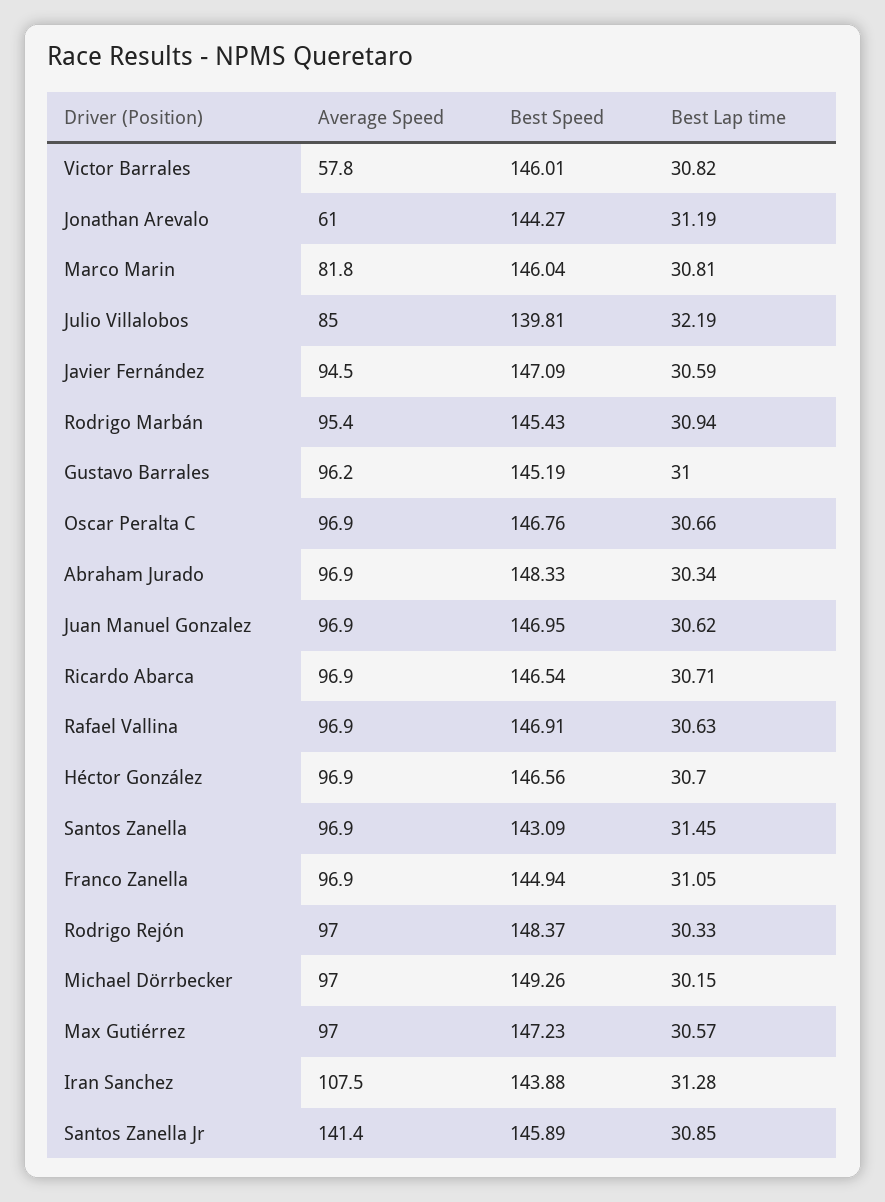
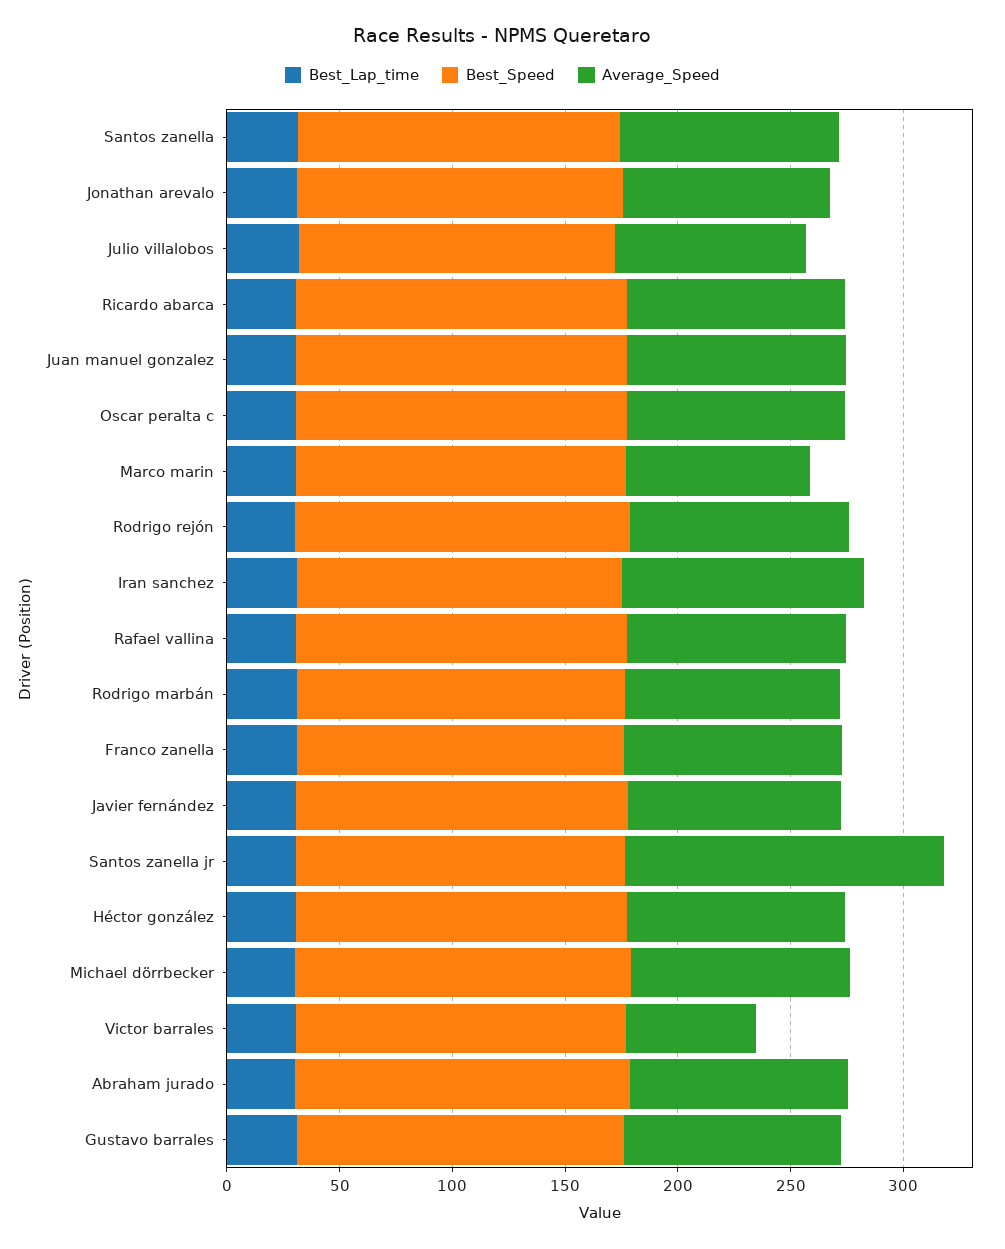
Average Speed, Jonathan Arevalo: 61 -> 90
Average Speed, Max Gutiérrez: 97 -> none
Best Speed, Max Gutiérrez: 147.23 -> none
Best Lap time, Max Gutiérrez: 30.57 -> none

